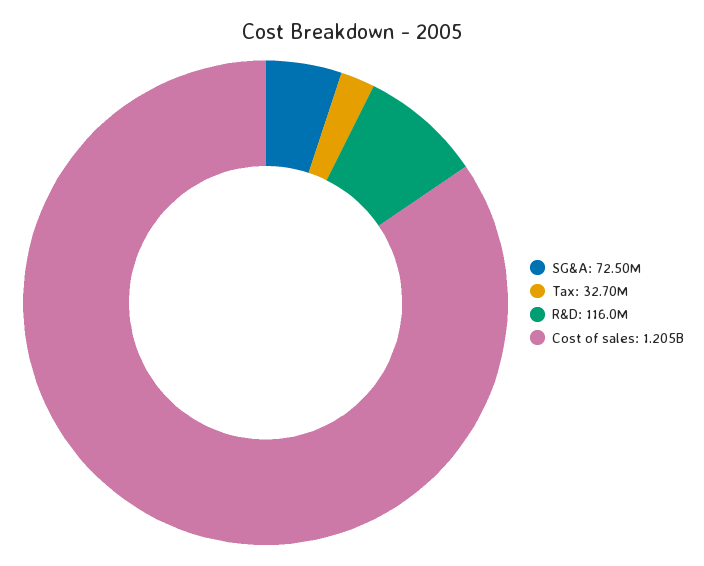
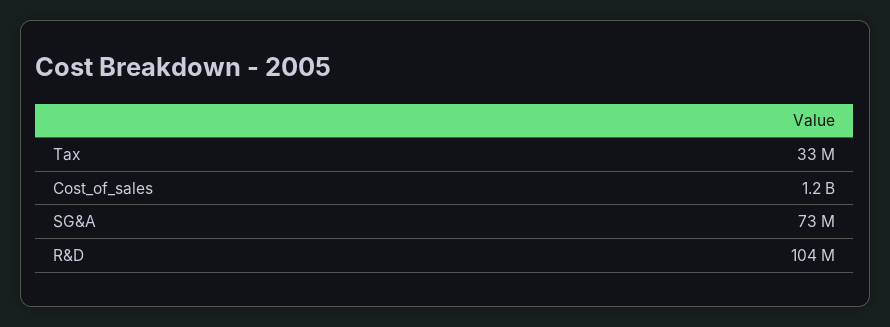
R&D: 116000000 -> 104000000

